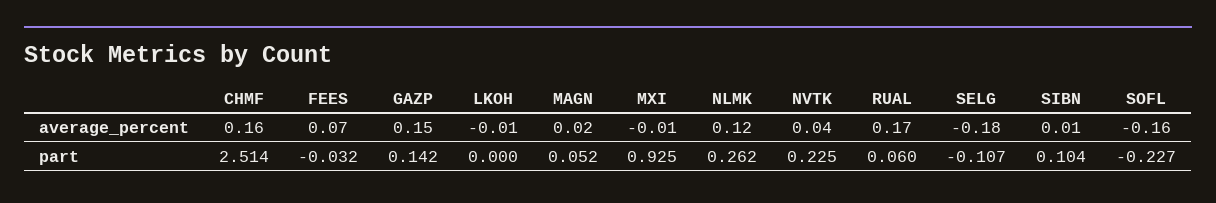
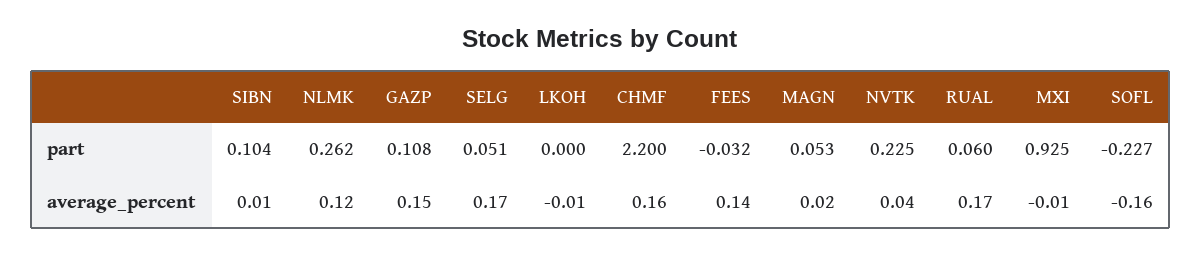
FEES, average_percent: 0.07 -> 0.14
SELG, average_percent: -0.18 -> 0.17
CHMF, part: 2.514 -> 2.2
GAZP, part: 0.142 -> 0.108
MAGN, part: 0.052 -> 0.053
SELG, part: -0.107 -> 0.051

